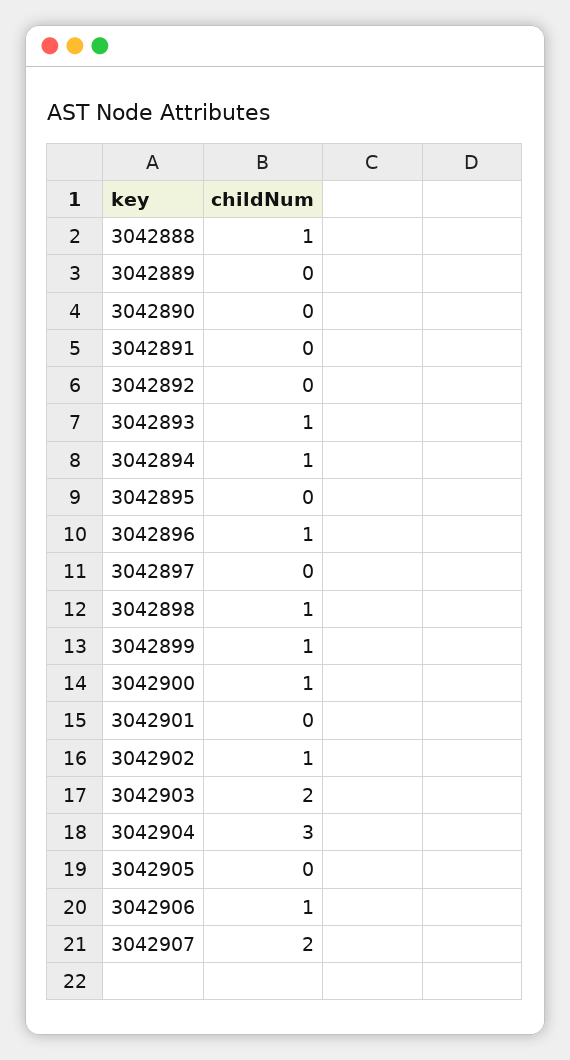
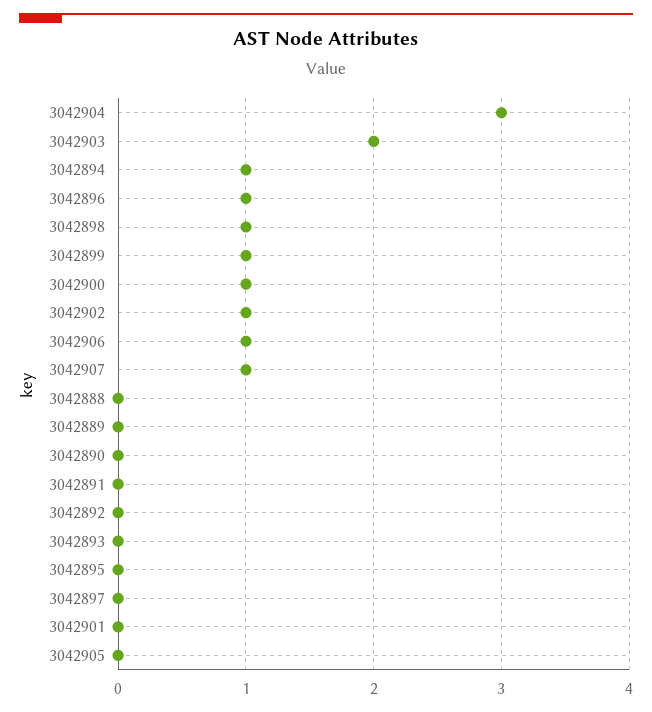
3042888: 1 -> 0
3042893: 1 -> 0
3042907: 2 -> 1

